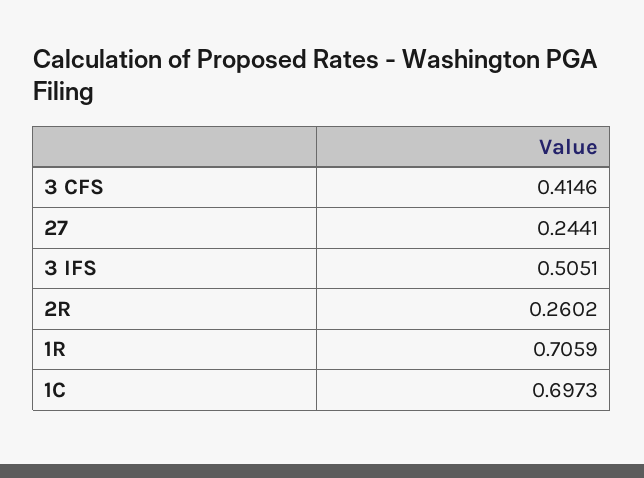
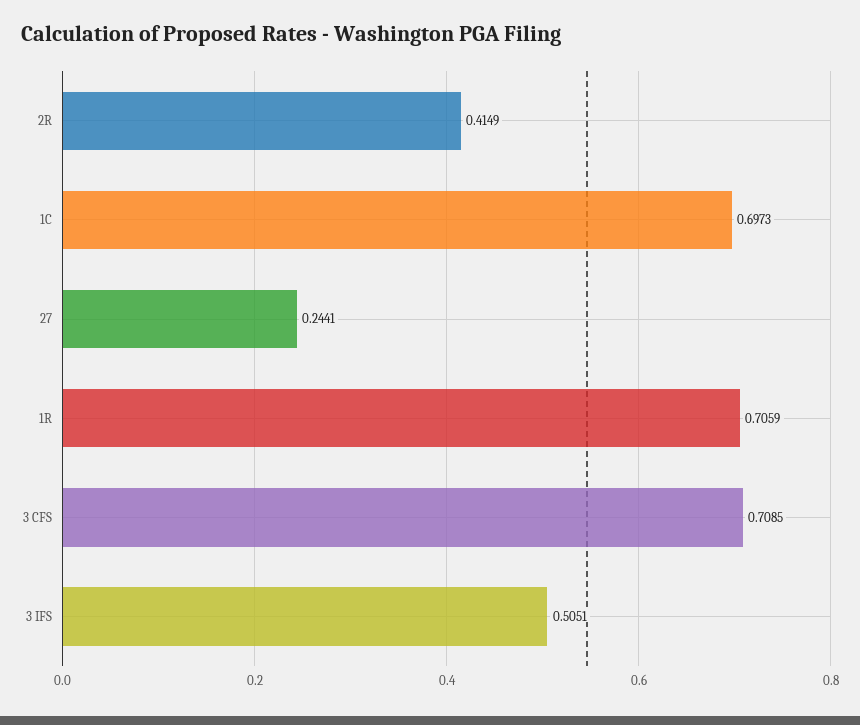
3 CFS: 0.4146 -> 0.7085
2R: 0.2602 -> 0.4149

